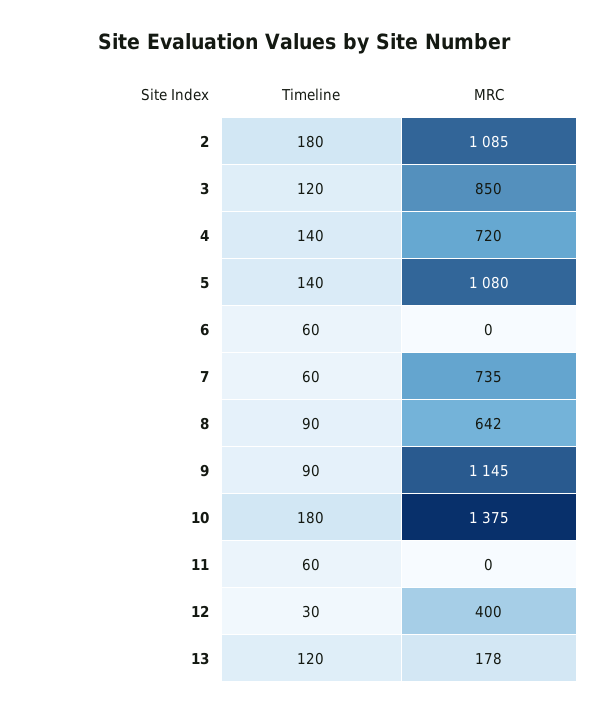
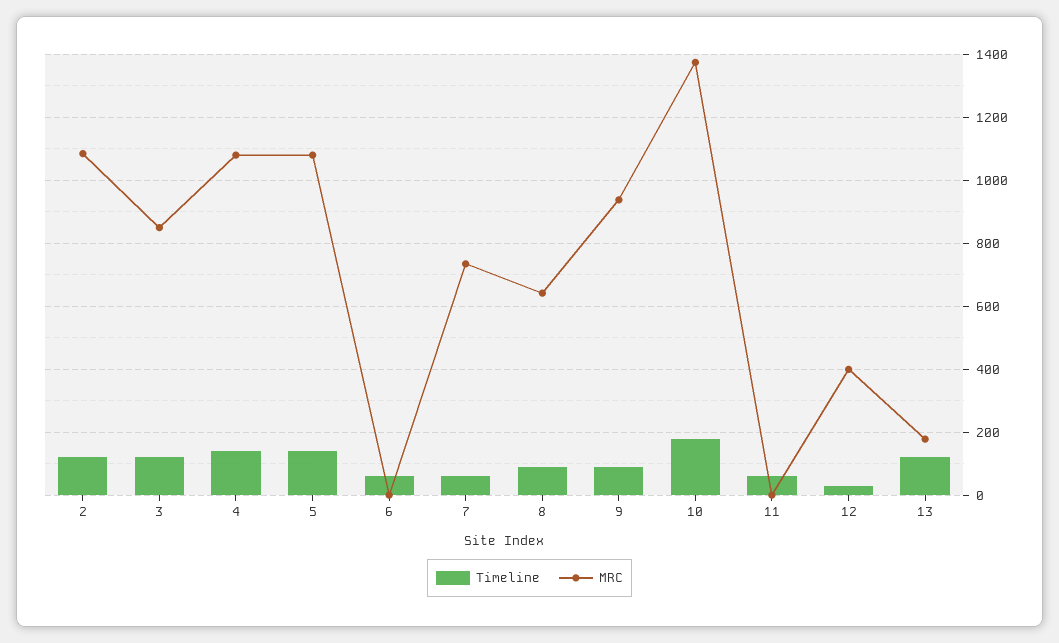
Timeline, 2: 180 -> 120
MRC, 4: 720 -> 1080
MRC, 9: 1145 -> 940

